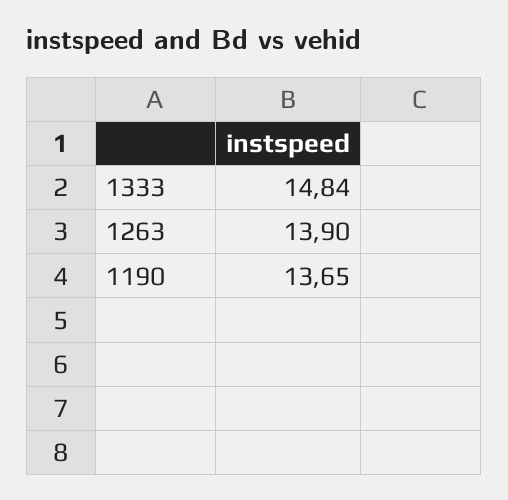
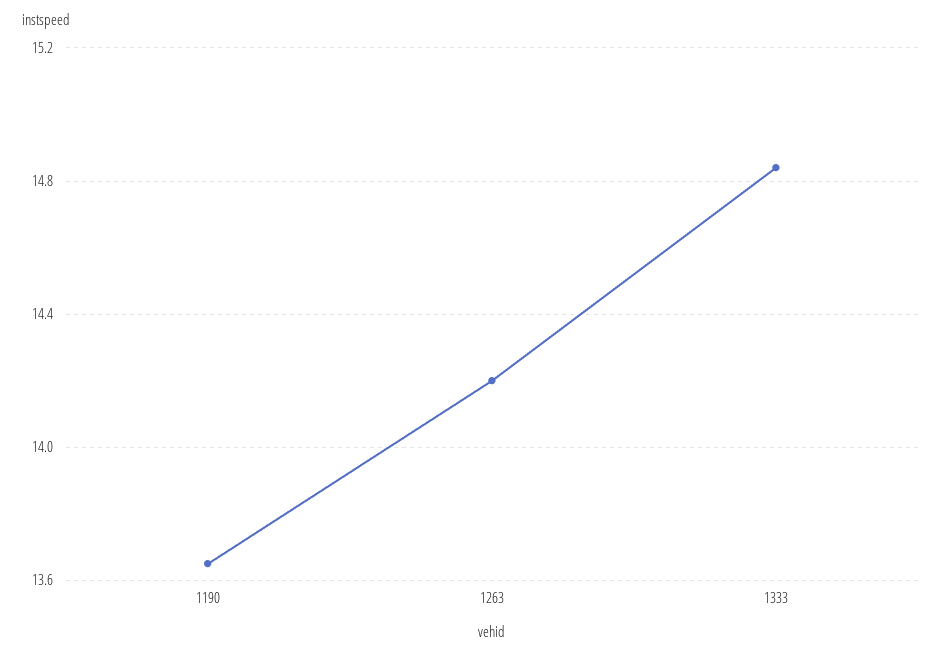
1263: 13.9 -> 14.2

